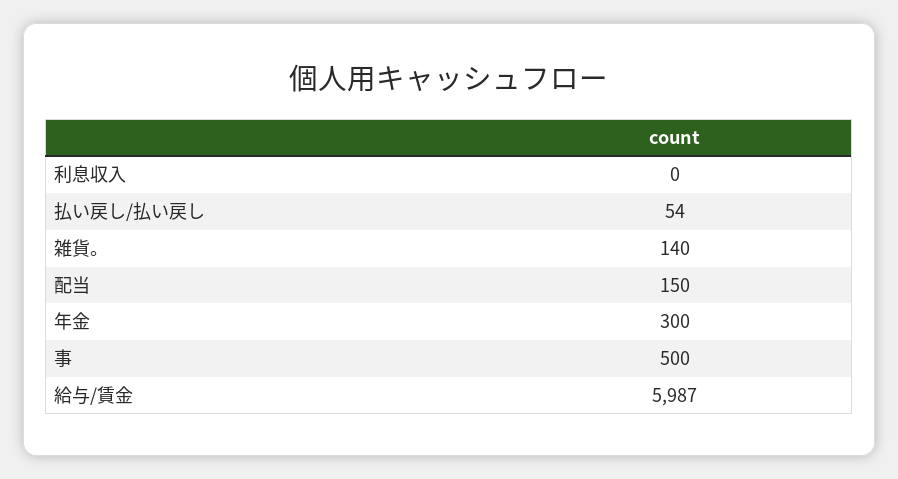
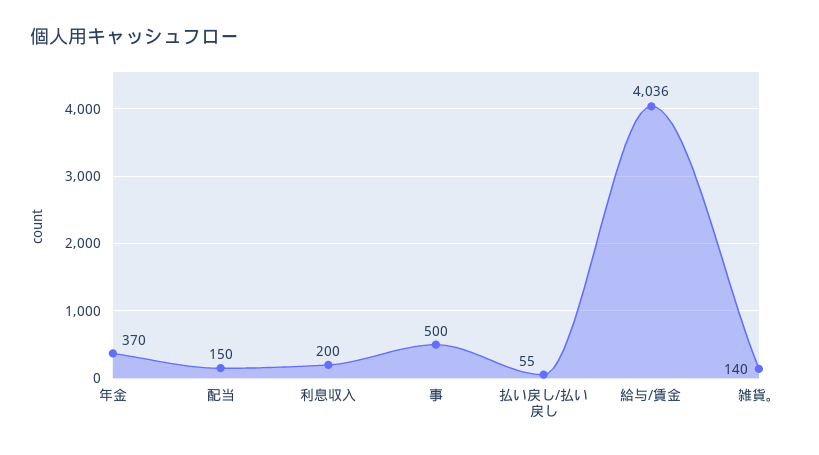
利息収入: 0 -> 200
払い戻し/払い戻し: 54 -> 55
年金: 300 -> 370
給与/賃金: 5987 -> 4036

